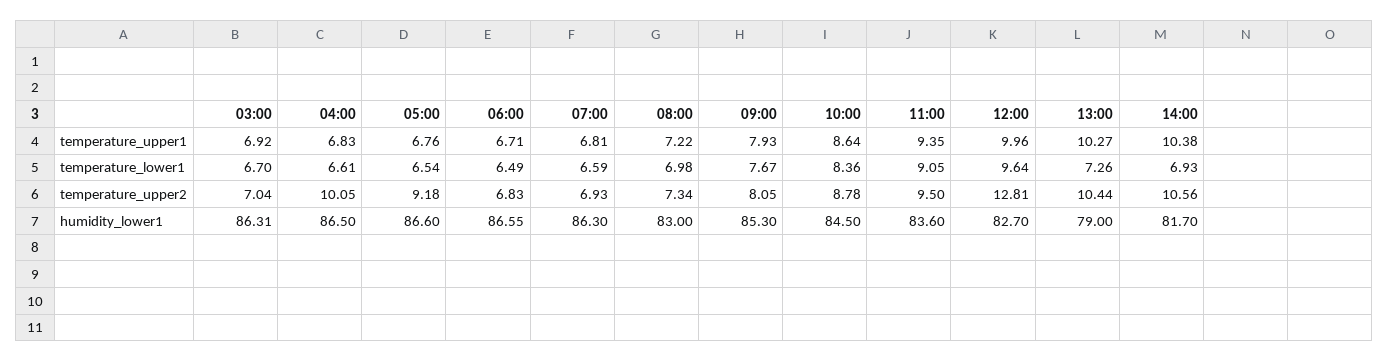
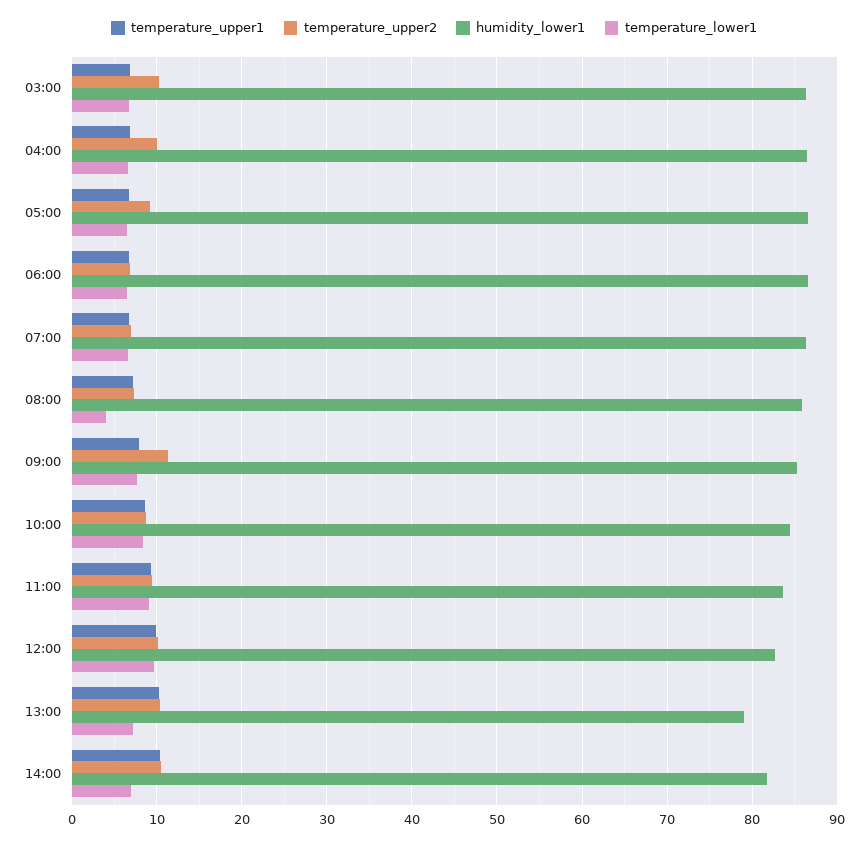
temperature_lower1, 08:00: 6.98 -> 4
temperature_upper2, 03:00: 7.04 -> 10
temperature_upper2, 09:00: 8.05 -> 11
temperature_upper2, 12:00: 12.81 -> 10
humidity_lower1, 08:00: 83 -> 86

